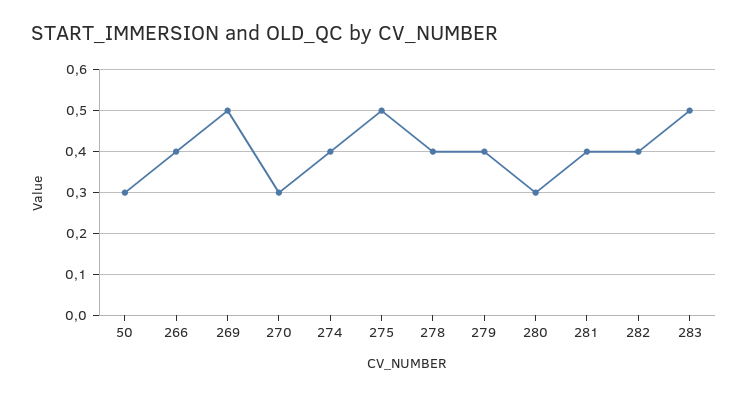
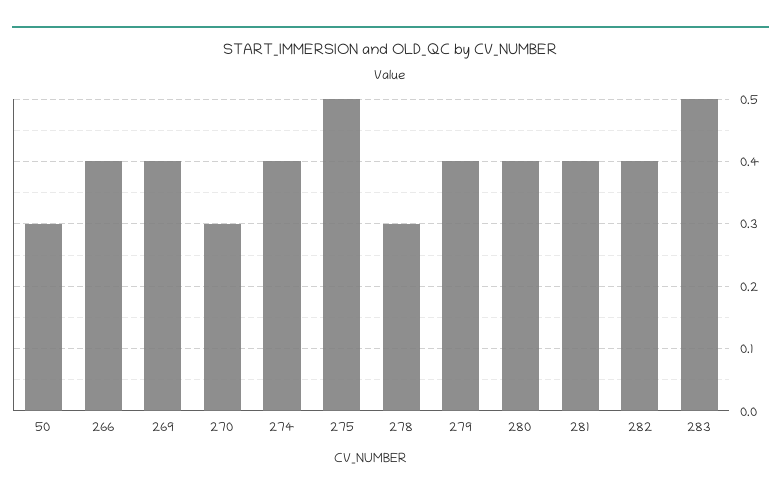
269: 0.5 -> 0.4
278: 0.4 -> 0.3
280: 0.3 -> 0.4

